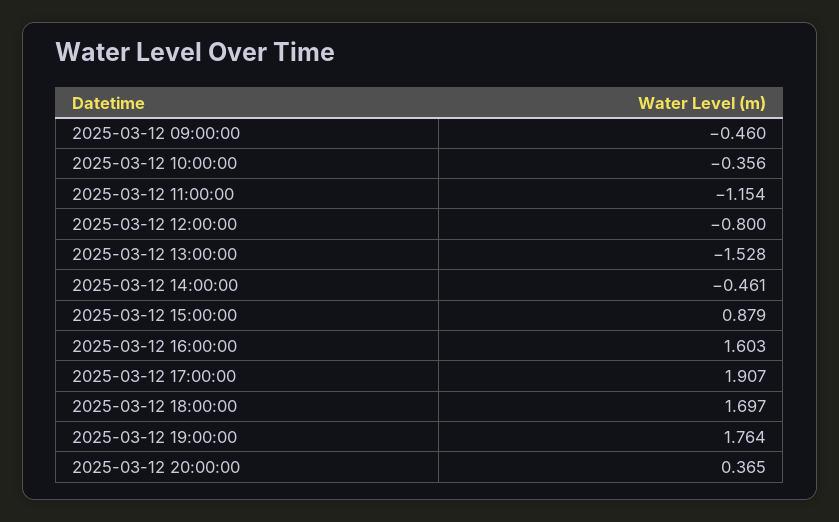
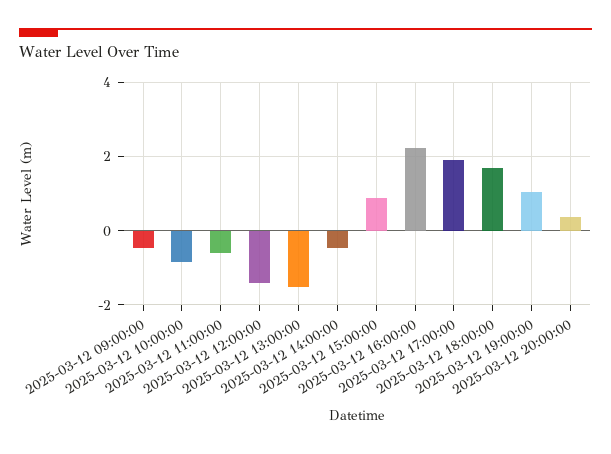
2025-03-12 10:00:00: -0.356 -> -0.8
2025-03-12 11:00:00: -1.154 -> -0.6
2025-03-12 12:00:00: -0.8 -> -1.4
2025-03-12 16:00:00: 1.603 -> 2.2
2025-03-12 19:00:00: 1.764 -> 1

